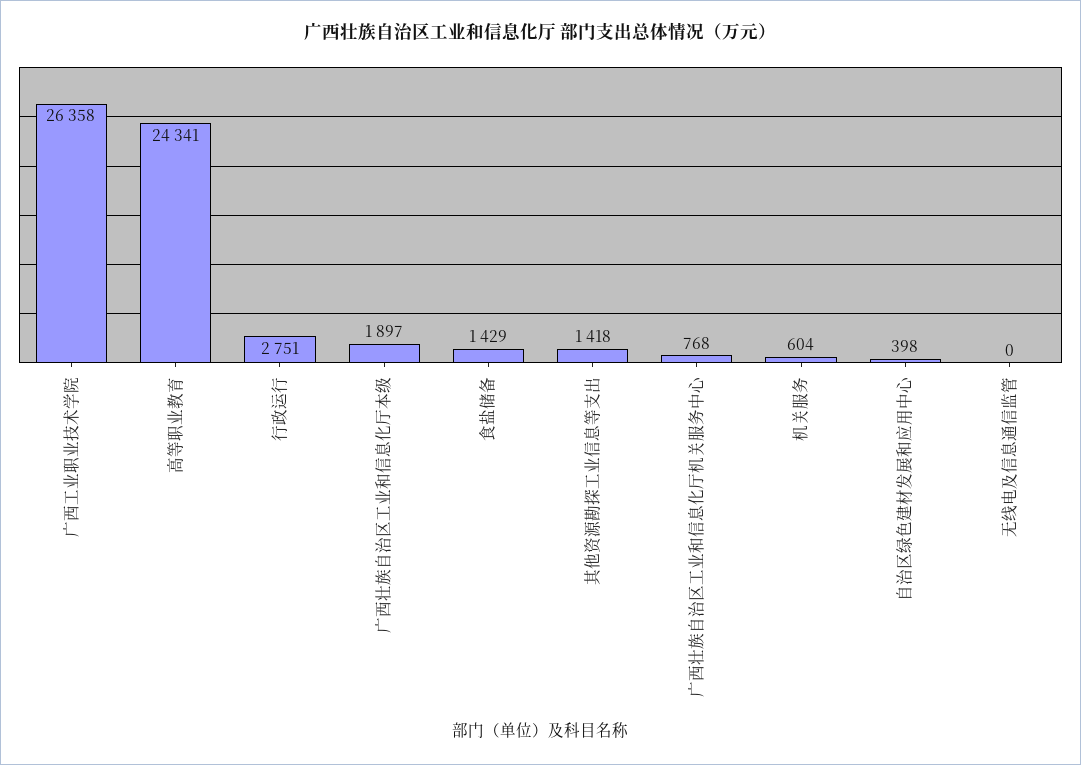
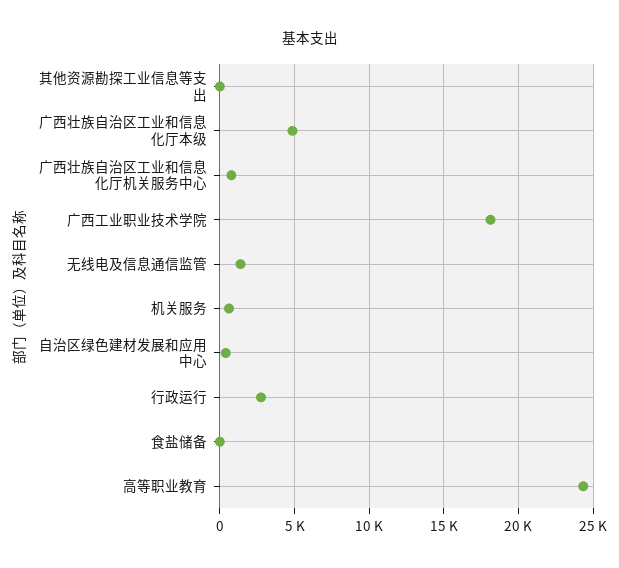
广西工业职业技术学院: 26358 -> 18000
广西壮族自治区工业和信息化厅本级: 1897 -> 5000
食盐储备: 1429 -> 0
其他资源勘探工业信息等支出: 1418 -> 0
无线电及信息通信监管: 0 -> 1500

